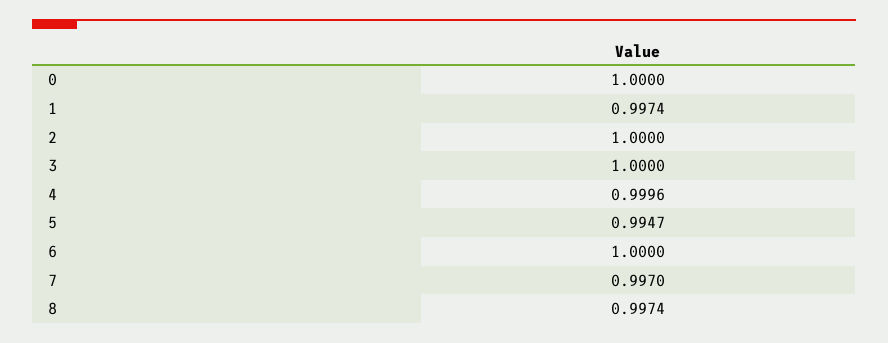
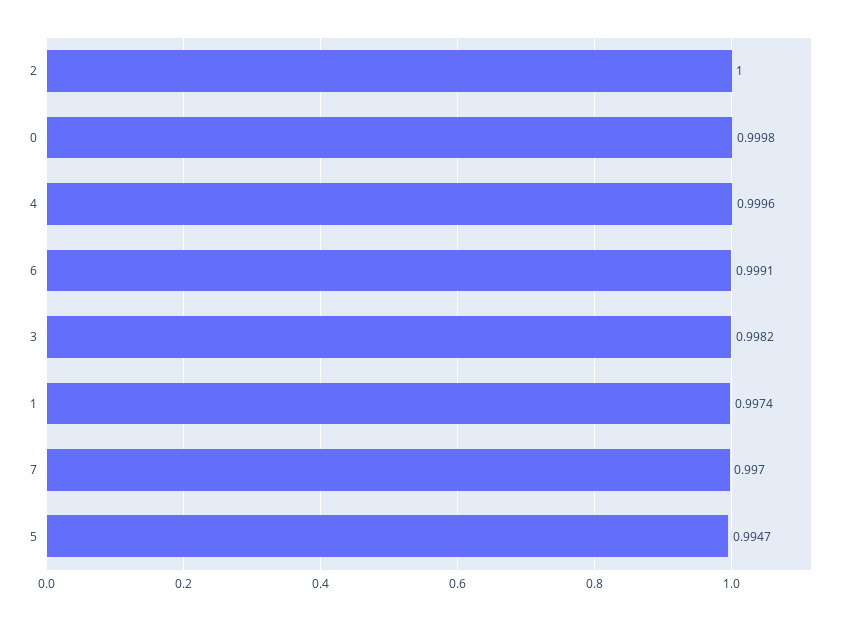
0: 1 -> 0.9998
3: 1 -> 0.9982
6: 1 -> 0.9991
8: 0.9974 -> none

